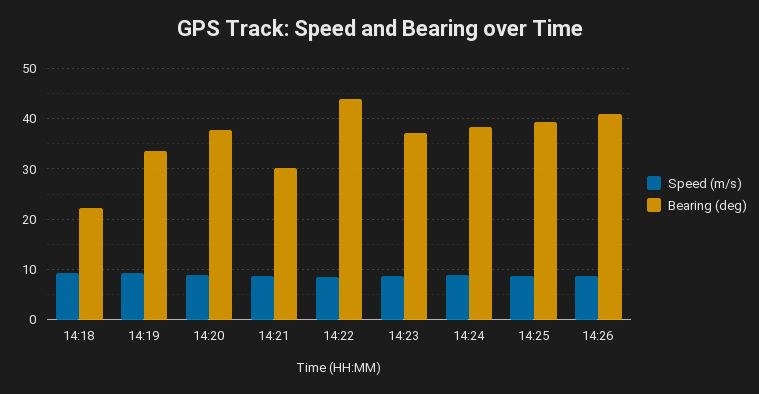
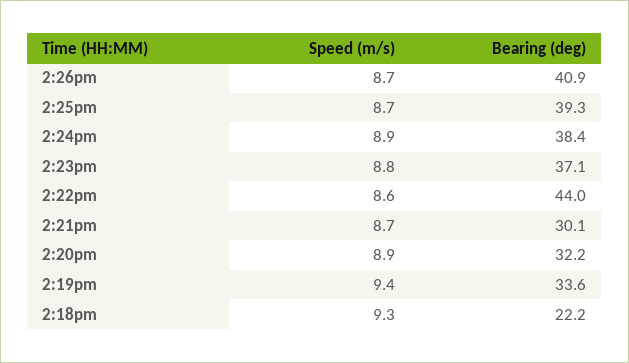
Bearing (deg), 14:20: 38 -> 32.2

